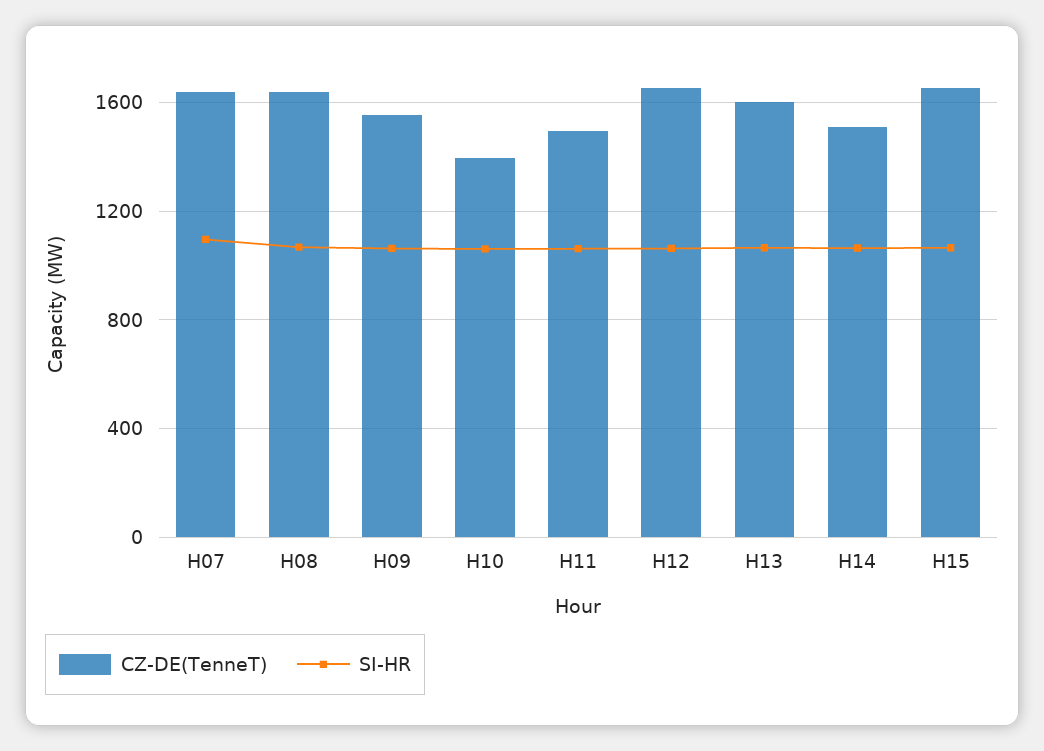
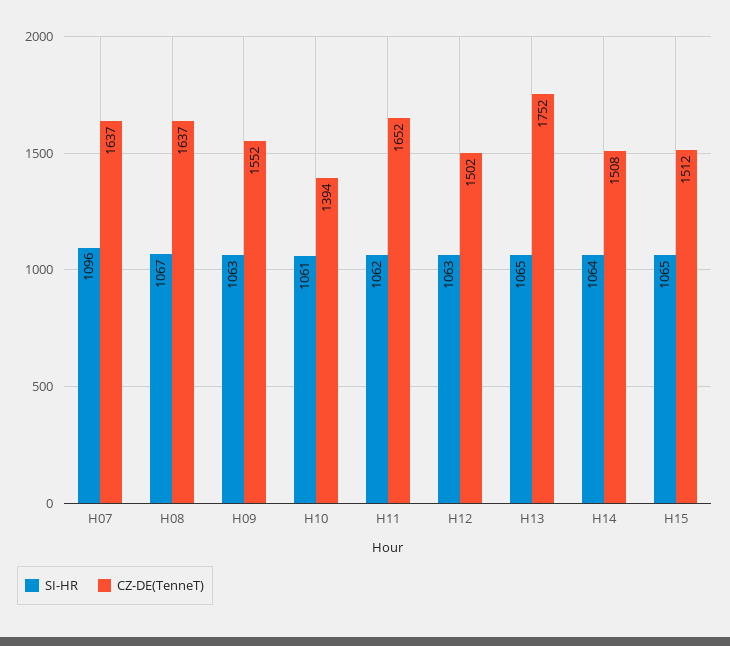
CZ-DE(TenneT), H11: 1500 -> 1652
CZ-DE(TenneT), H12: 1650 -> 1502
CZ-DE(TenneT), H13: 1600 -> 1752
CZ-DE(TenneT), H15: 1650 -> 1512

